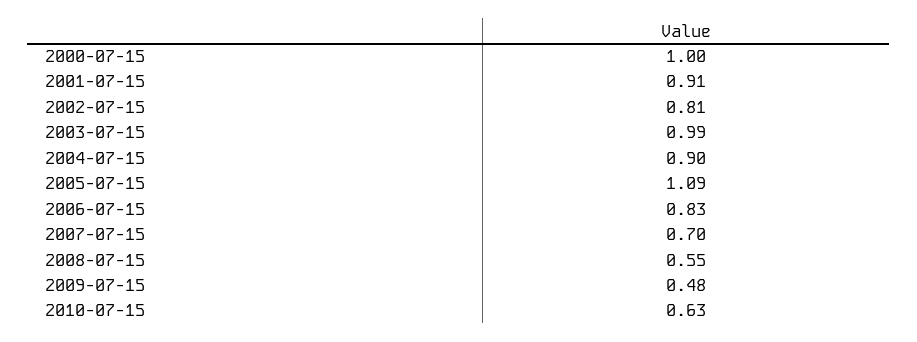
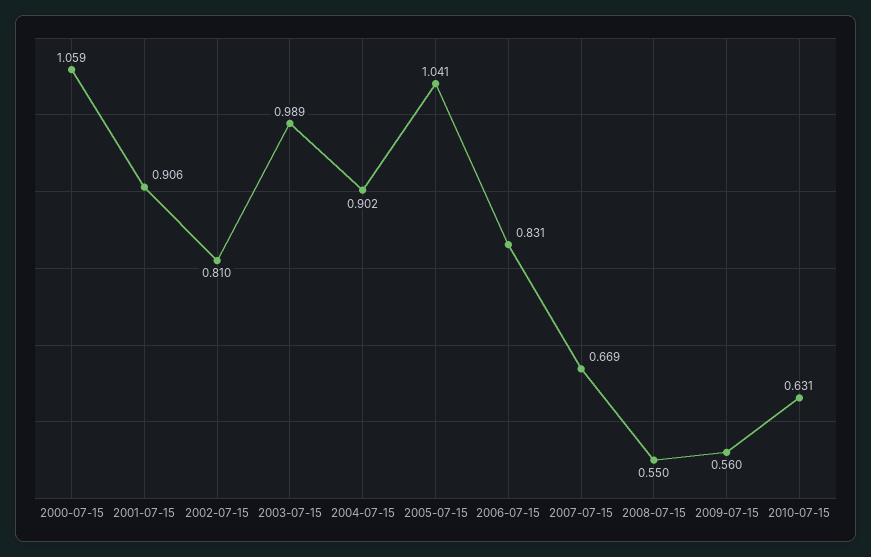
2000-07-15: 1 -> 1.059
2005-07-15: 1.09 -> 1.041
2007-07-15: 0.7 -> 0.669
2009-07-15: 0.48 -> 0.56

